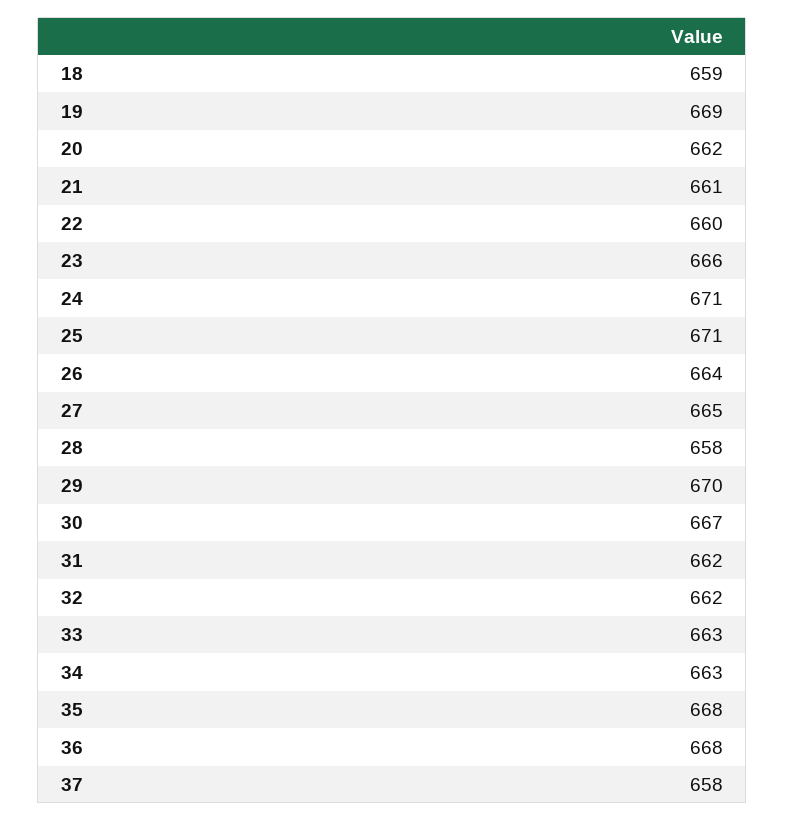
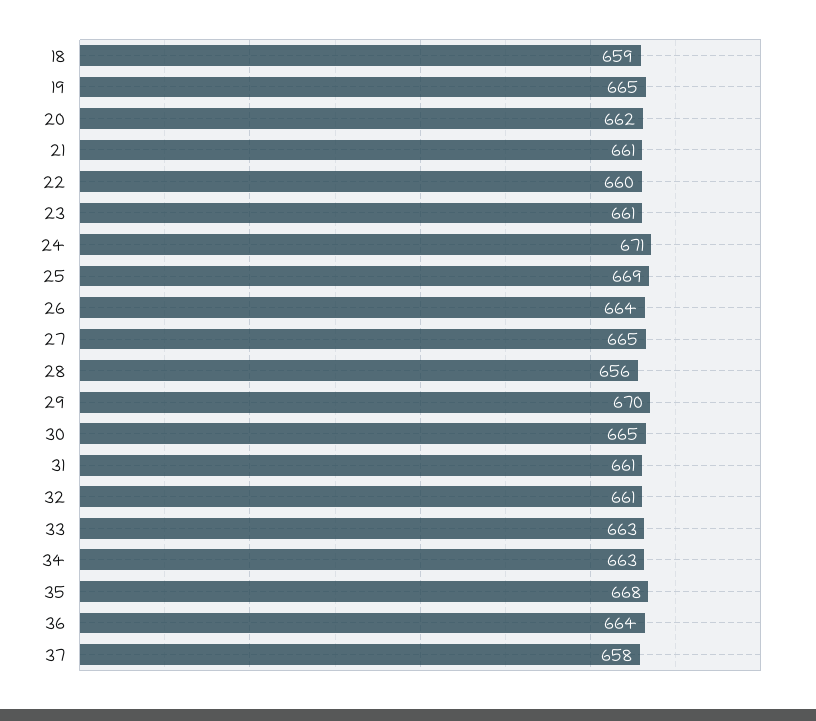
19: 669 -> 665
23: 666 -> 661
25: 671 -> 669
28: 658 -> 656
30: 667 -> 665
31: 662 -> 661
32: 662 -> 661
36: 668 -> 664

